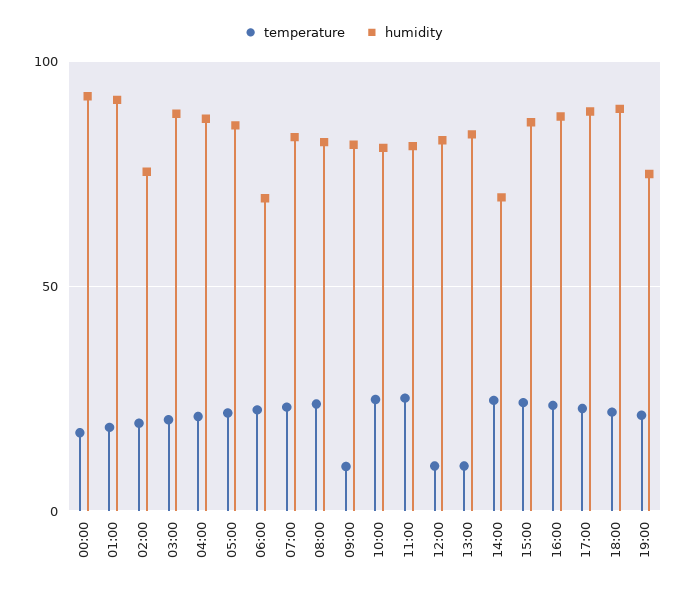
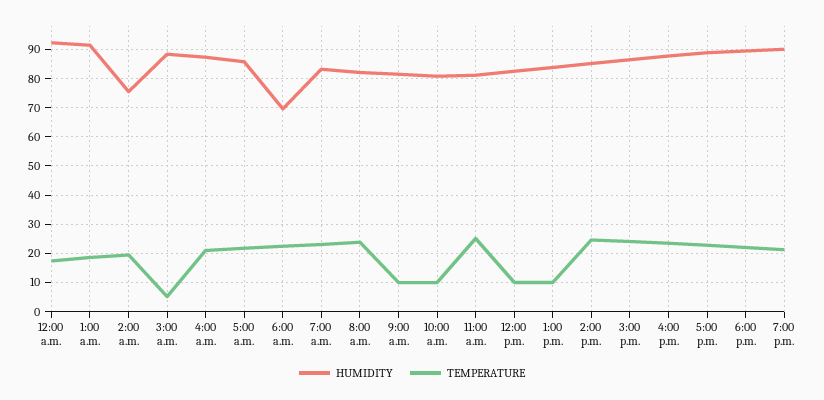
temperature, 03:00: 20 -> 5
temperature, 10:00: 25 -> 10
humidity, 14:00: 70 -> 85
humidity, 19:00: 75 -> 90

